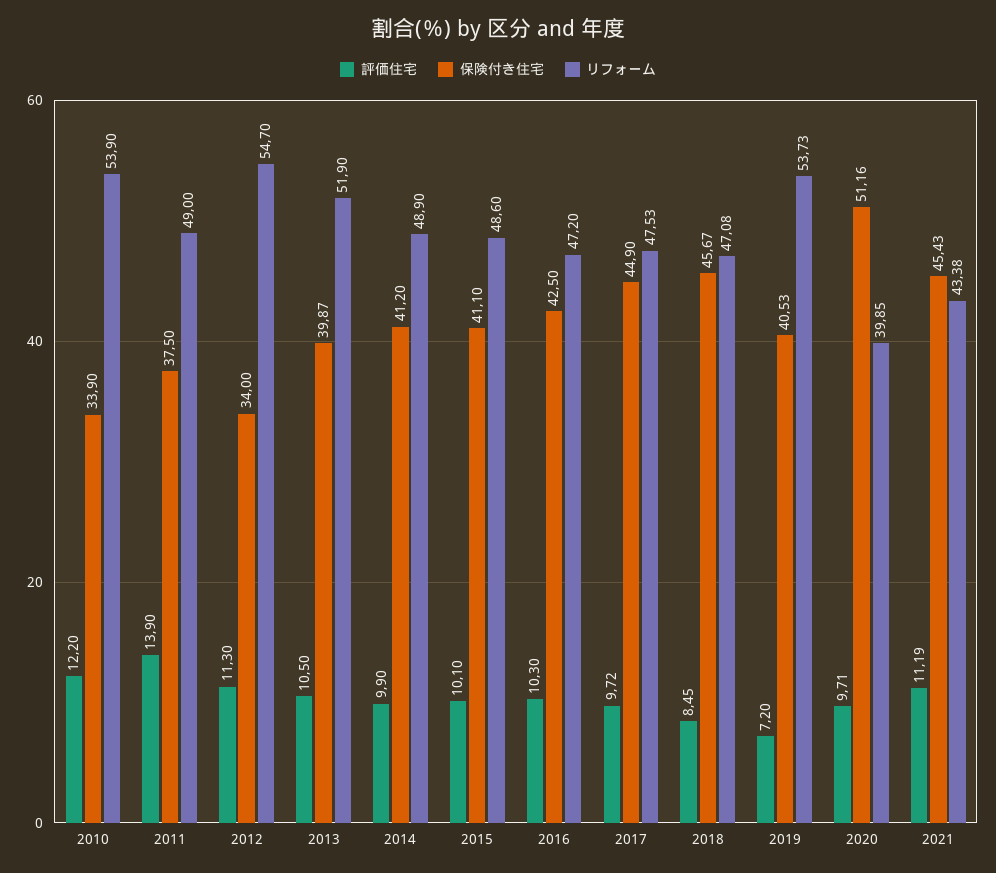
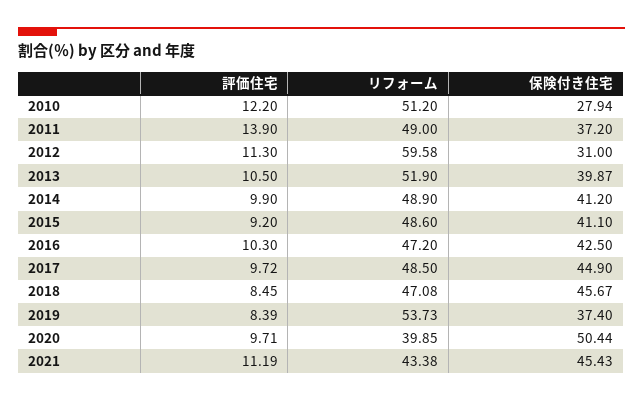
保険付き住宅, 2010: 33.9 -> 27.94
リフォーム, 2010: 53.9 -> 51.2
保険付き住宅, 2011: 37.5 -> 37.2
保険付き住宅, 2012: 34 -> 31
リフォーム, 2012: 54.7 -> 59.58
評価住宅, 2015: 10.1 -> 9.2
リフォーム, 2017: 47.53 -> 48.5
評価住宅, 2019: 7.2 -> 8.39
保険付き住宅, 2019: 40.53 -> 37.4
保険付き住宅, 2020: 51.16 -> 50.44

